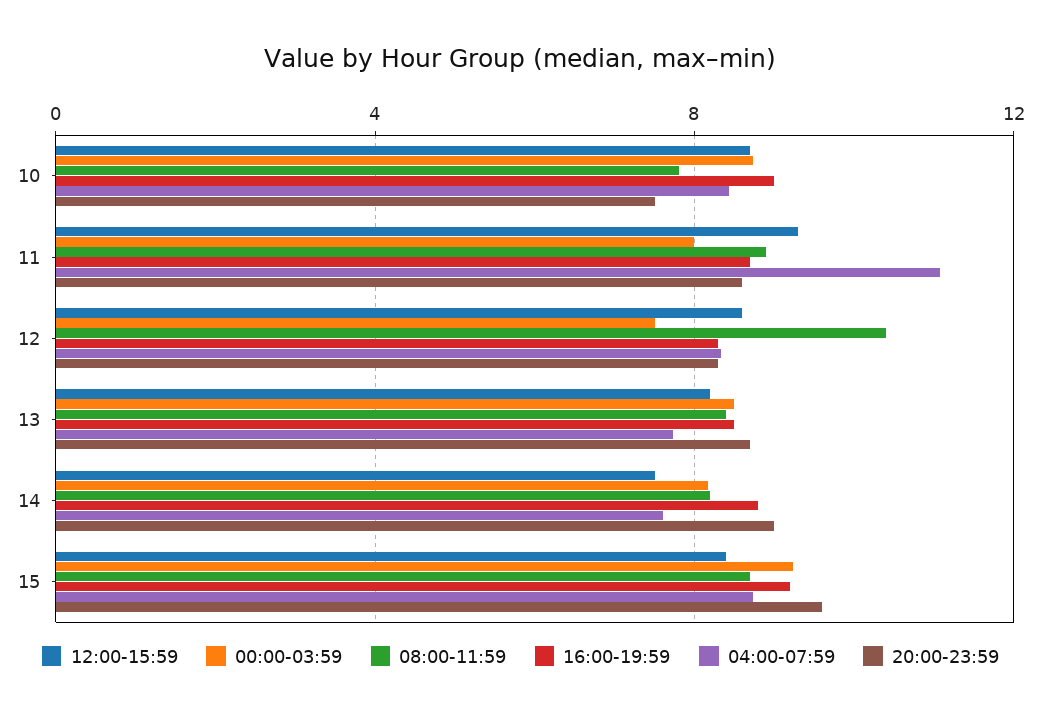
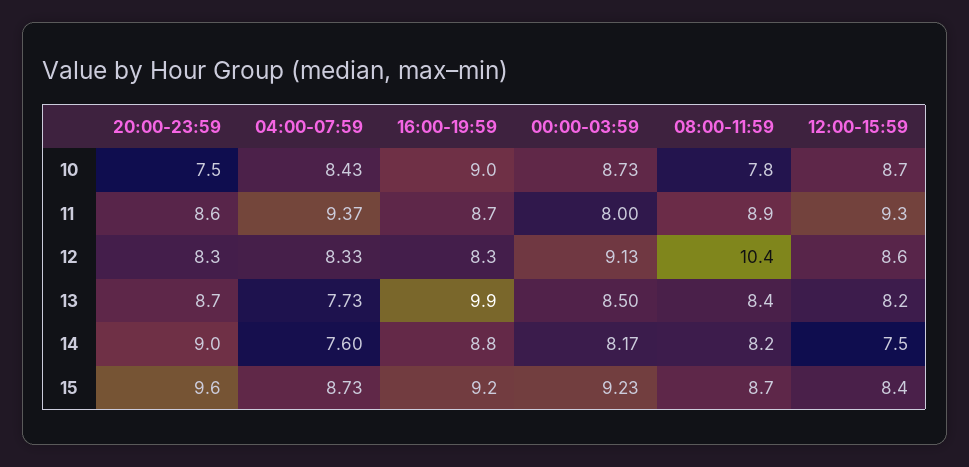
04:00-07:59, 11: 11 -> 9.37
00:00-03:59, 12: 7.5 -> 9.13
16:00-19:59, 13: 8.5 -> 9.9

